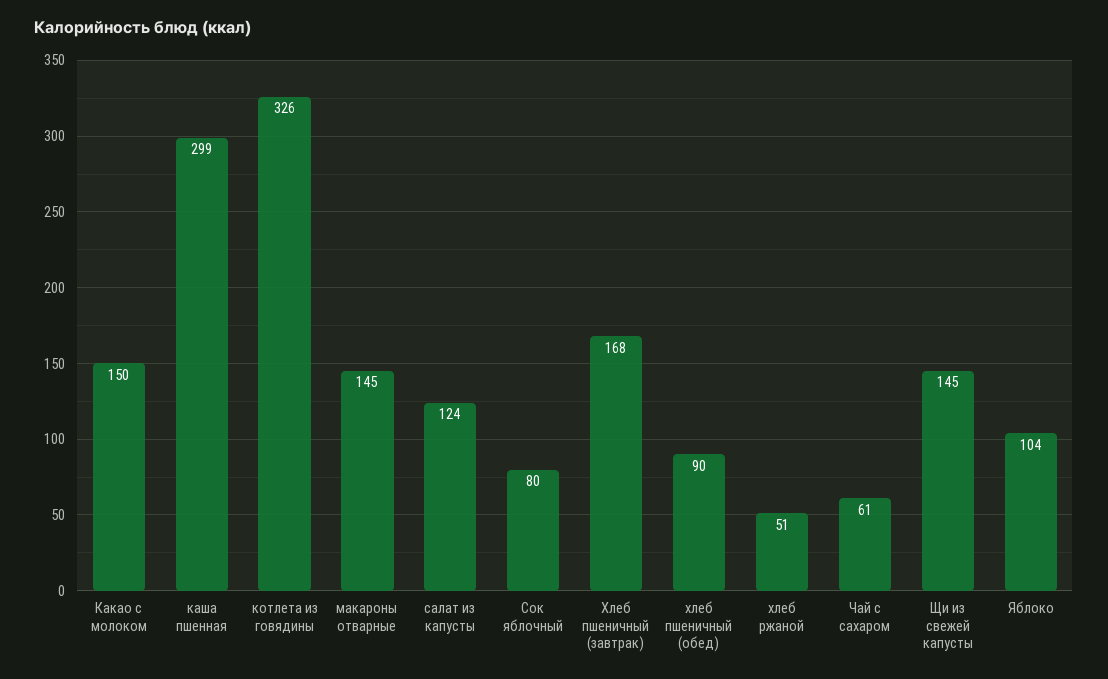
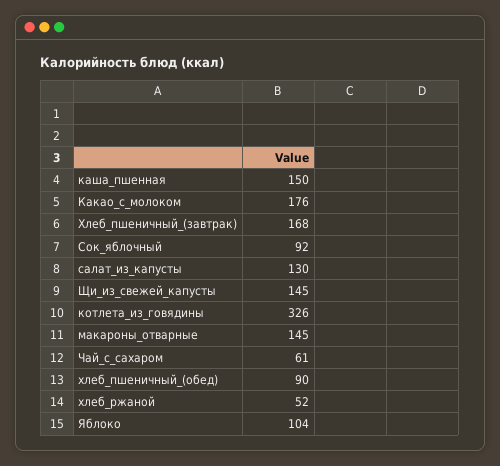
Какао с молоком: 150 -> 176
каша пшенная: 299 -> 150
салат из капусты: 124 -> 130
Сок яблочный: 80 -> 92
хлеб ржаной: 51 -> 52

